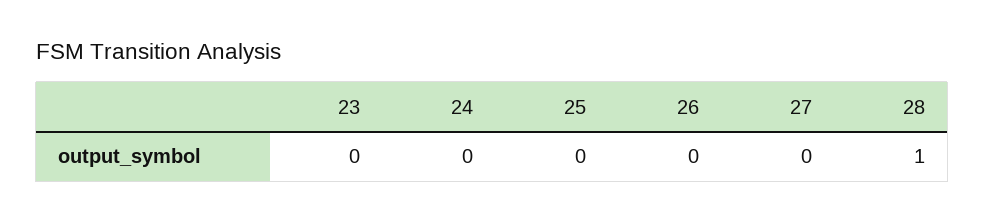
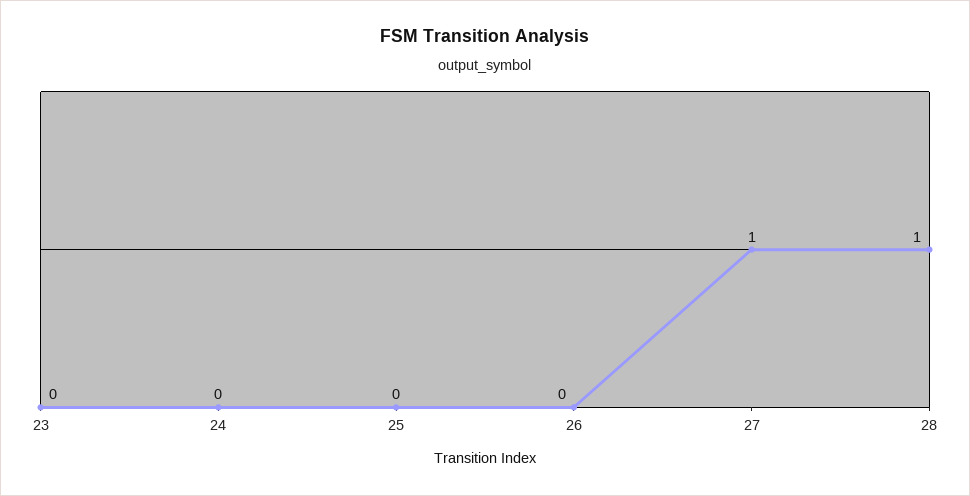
27: 0 -> 1

